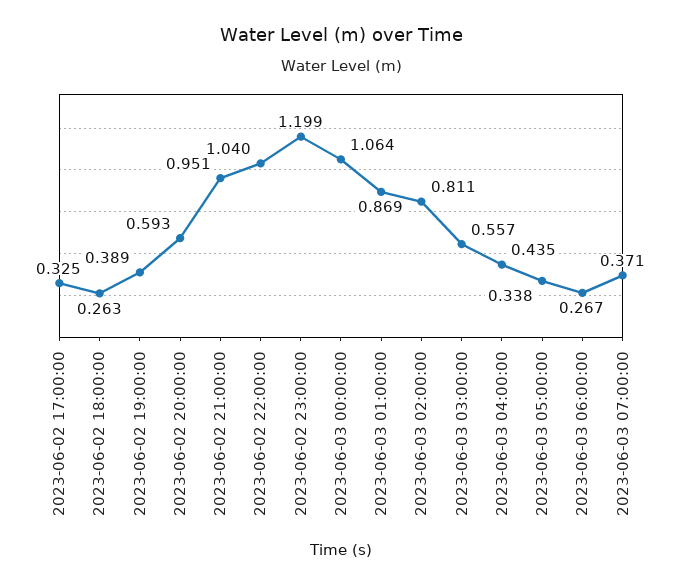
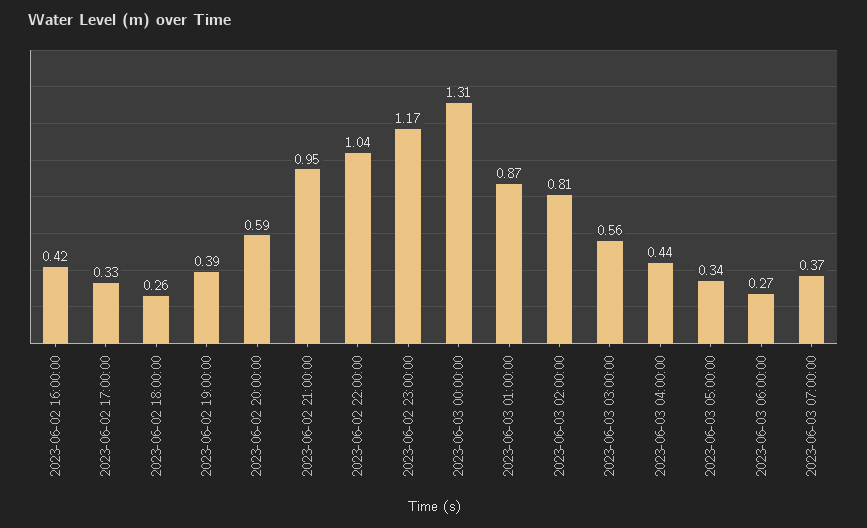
2023-06-02 23:00:00: 1.199 -> 1.17
2023-06-03 00:00:00: 1.064 -> 1.31
2023-06-02 16:00:00: none -> 0.42

